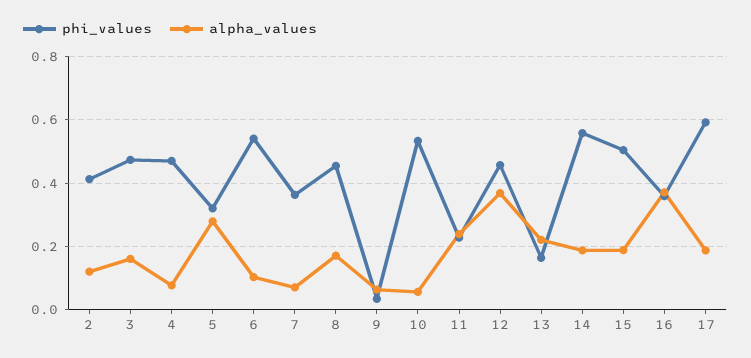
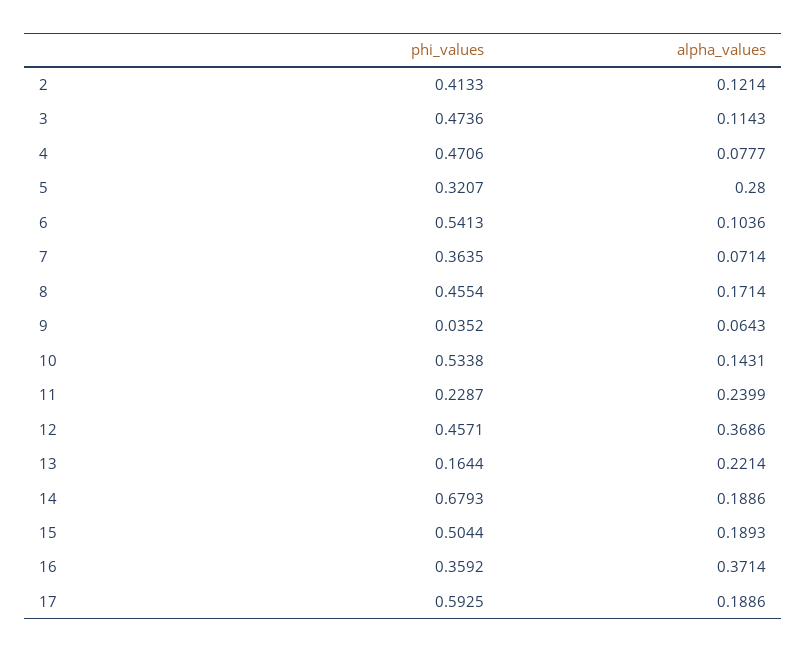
alpha_values, 3: 0.16 -> 0.1143
alpha_values, 10: 0.06 -> 0.1431
phi_values, 14: 0.56 -> 0.6793

